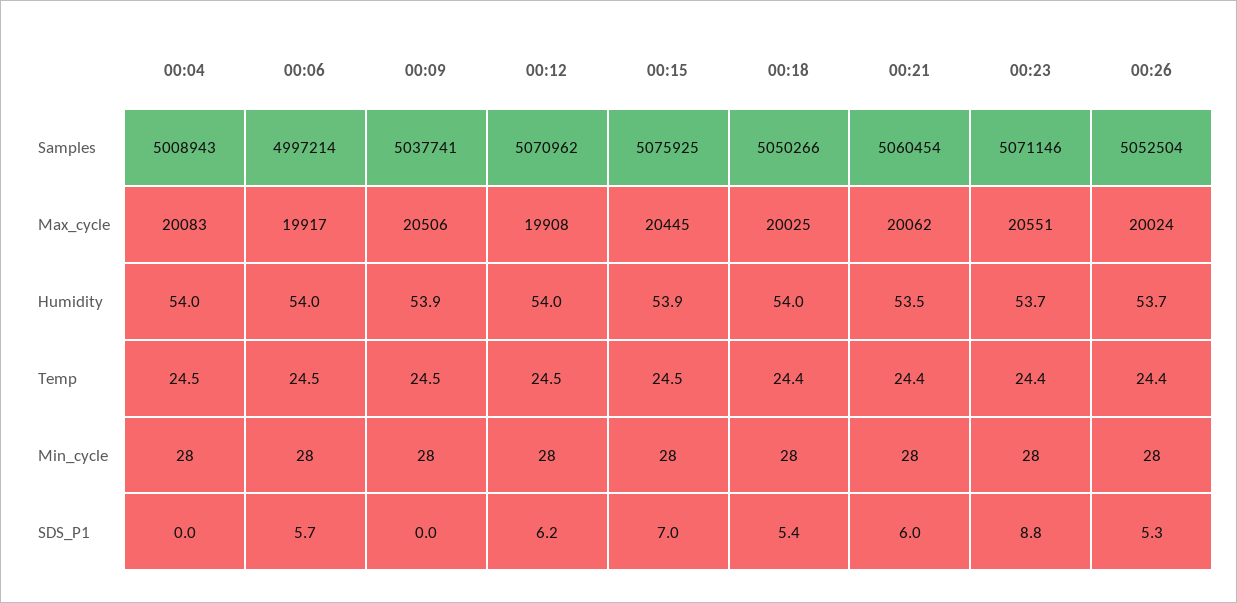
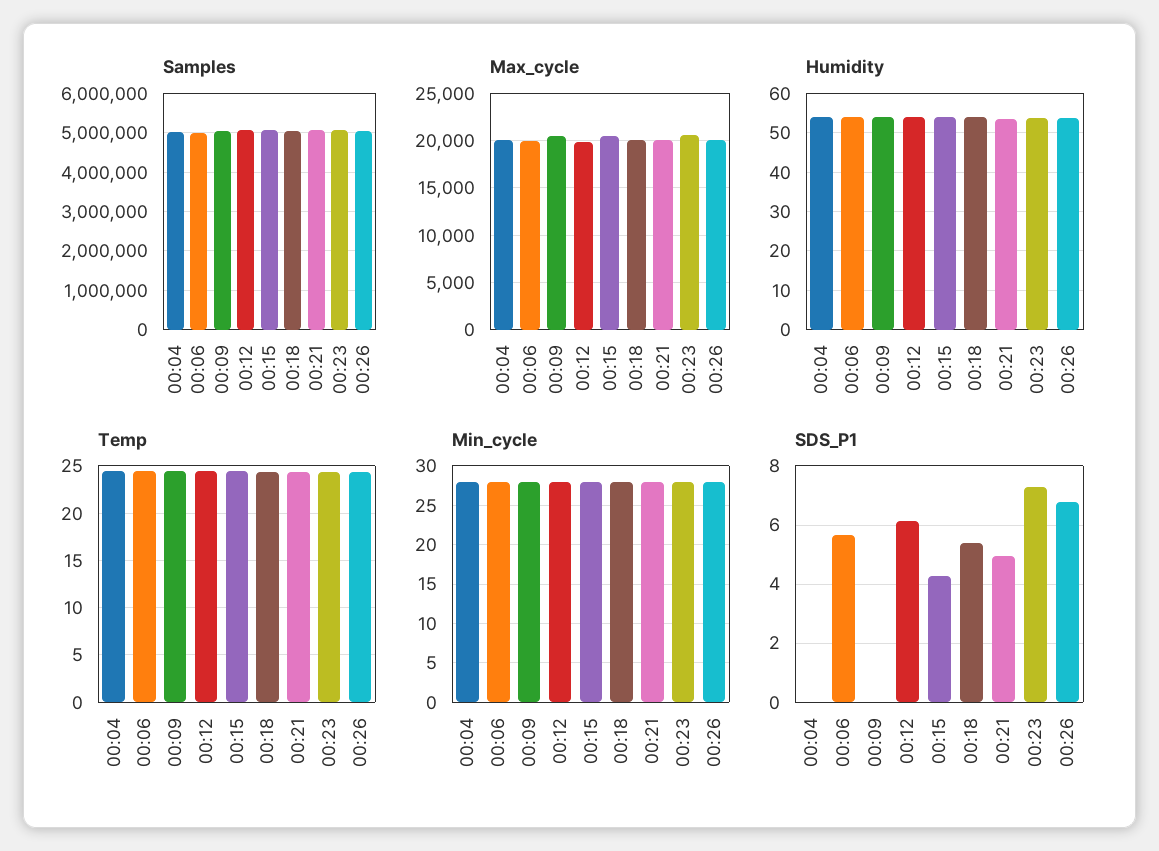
SDS_P1, 00:15: 7 -> 4.25
SDS_P1, 00:21: 6 -> 5
SDS_P1, 00:23: 8.8 -> 7.25
SDS_P1, 00:26: 5.3 -> 6.75

